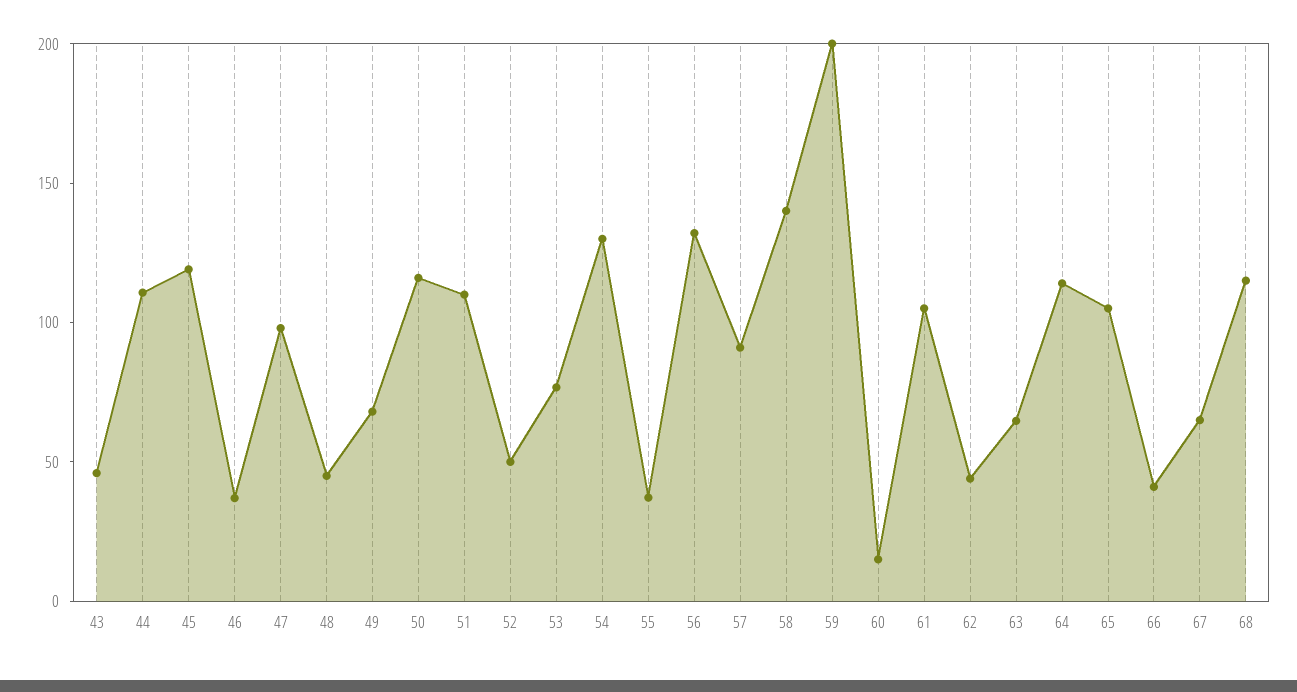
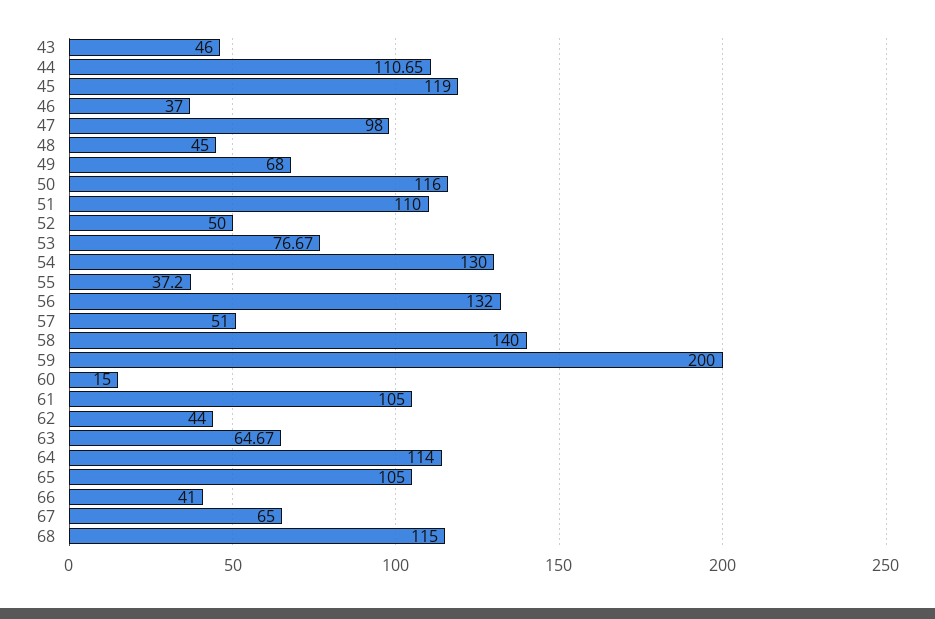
57: 90 -> 51

